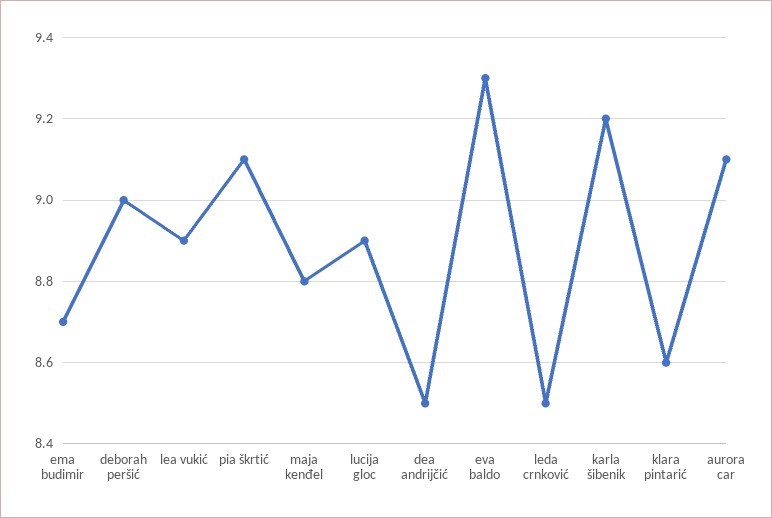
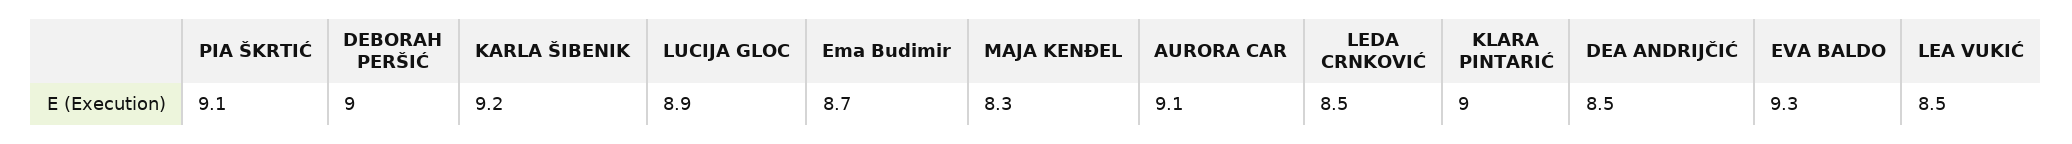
lea vukić: 8.9 -> 8.5
maja kenđel: 8.8 -> 8.3
klara pintarić: 8.6 -> 9

